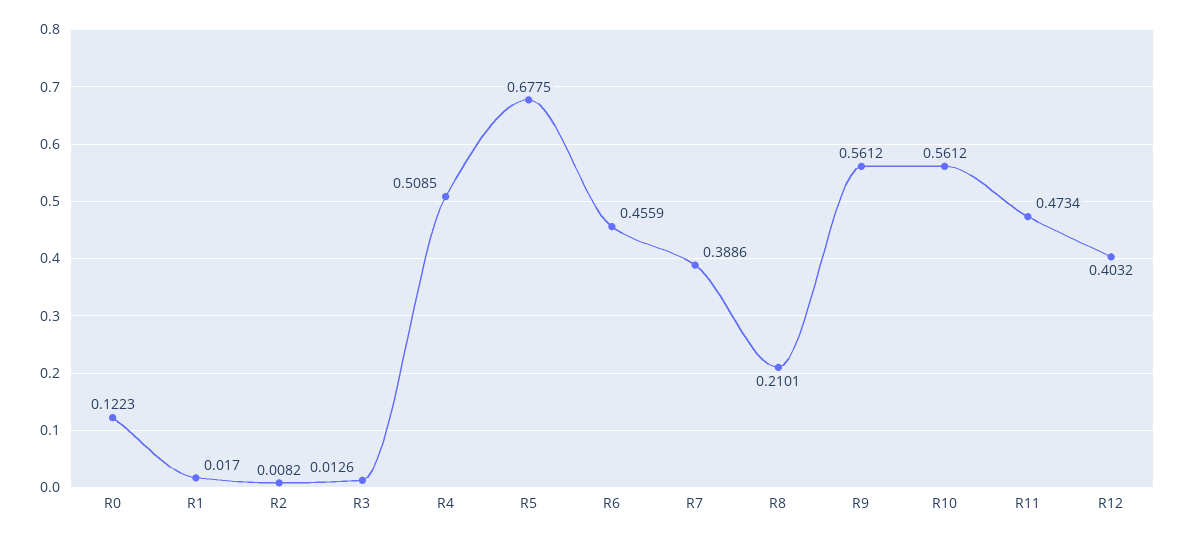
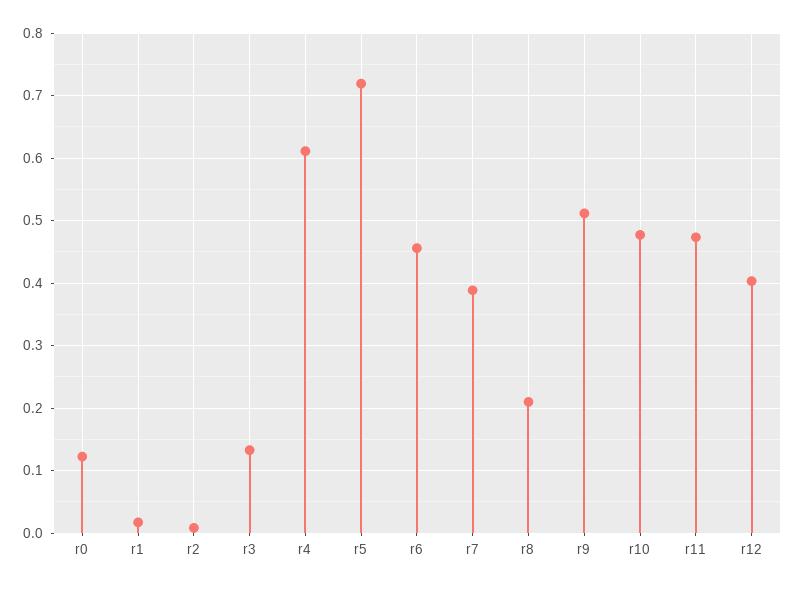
R3: 0.0126 -> 0.13
R4: 0.5085 -> 0.61
R5: 0.6775 -> 0.72
R9: 0.5612 -> 0.51
R10: 0.5612 -> 0.48

